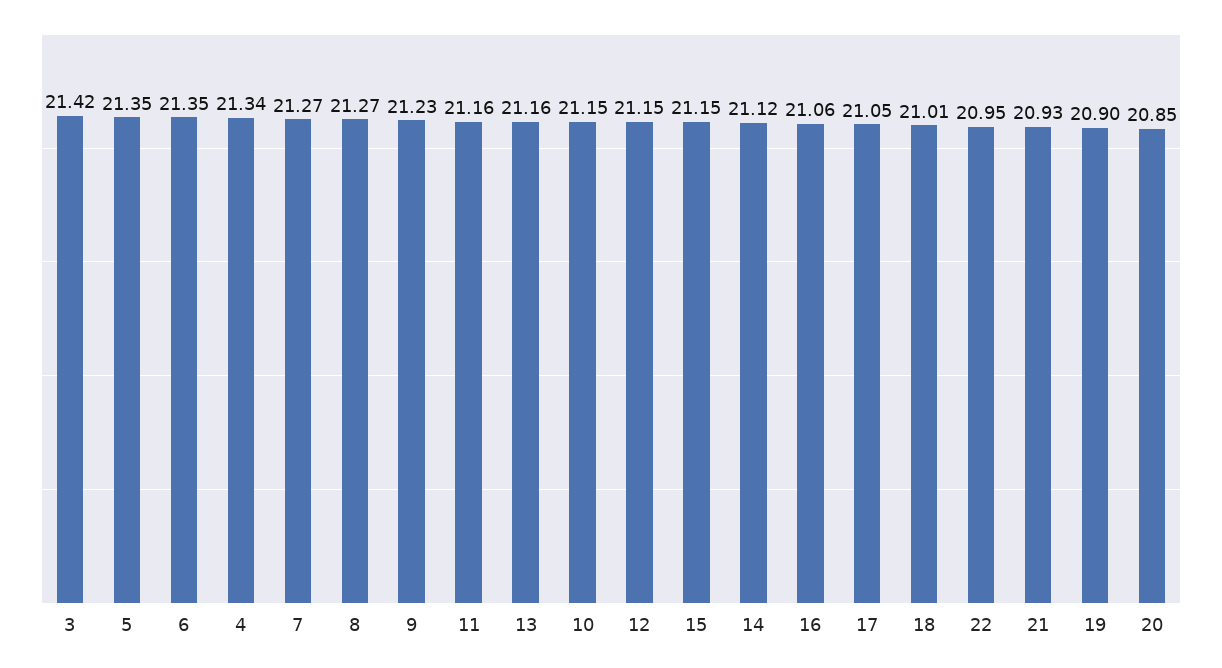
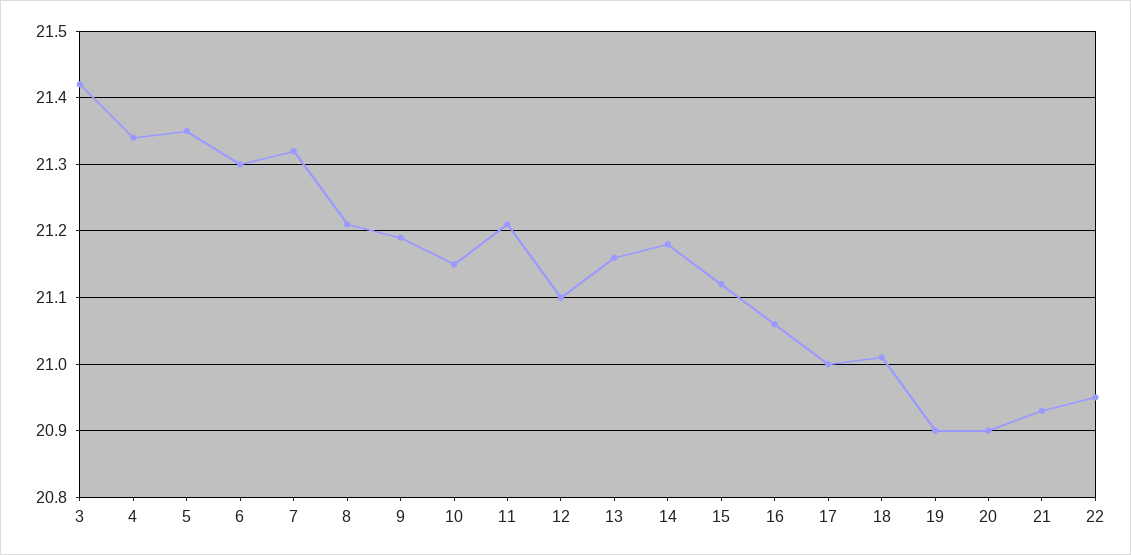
6: 21.35 -> 21.3
7: 21.27 -> 21.32
8: 21.27 -> 21.21
9: 21.23 -> 21.19
11: 21.16 -> 21.21
12: 21.15 -> 21.1
15: 21.15 -> 21.12
14: 21.12 -> 21.18
17: 21.05 -> 21
20: 20.85 -> 20.9

